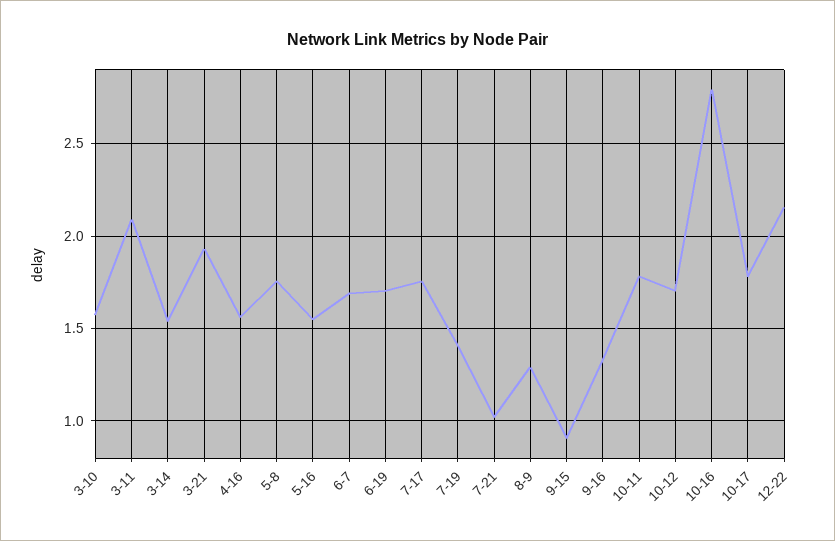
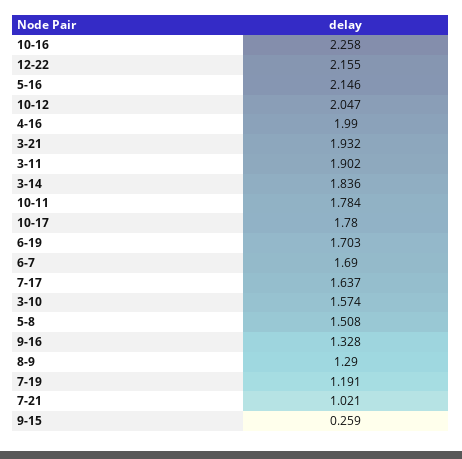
3-11: 2.1 -> 1.902
3-14: 1.55 -> 1.836
4-16: 1.55 -> 1.99
5-8: 1.75 -> 1.508
5-16: 1.55 -> 2.146
7-17: 1.75 -> 1.637
7-19: 1.4 -> 1.191
9-15: 0.9 -> 0.259
10-12: 1.7 -> 2.047
10-16: 2.8 -> 2.258

